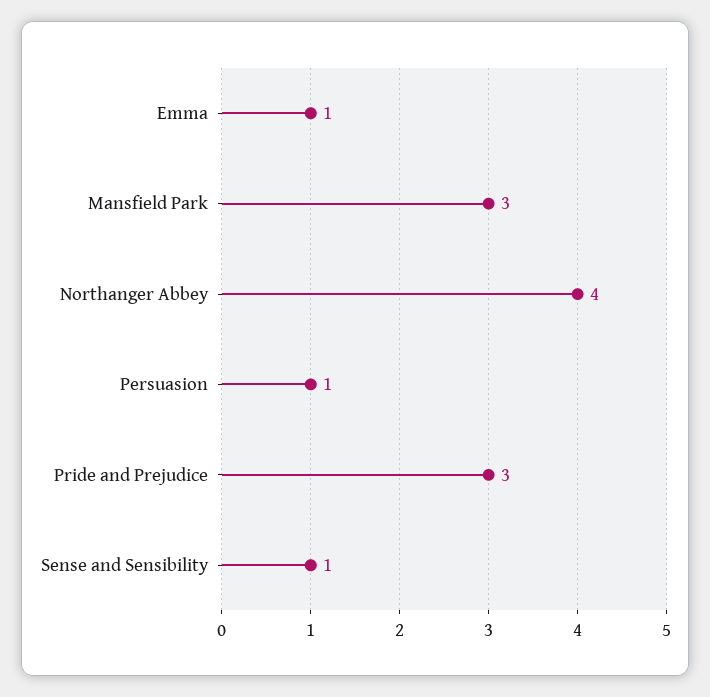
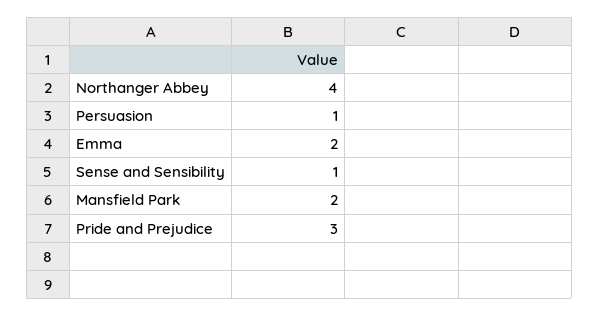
Emma: 1 -> 2
Mansfield Park: 3 -> 2

